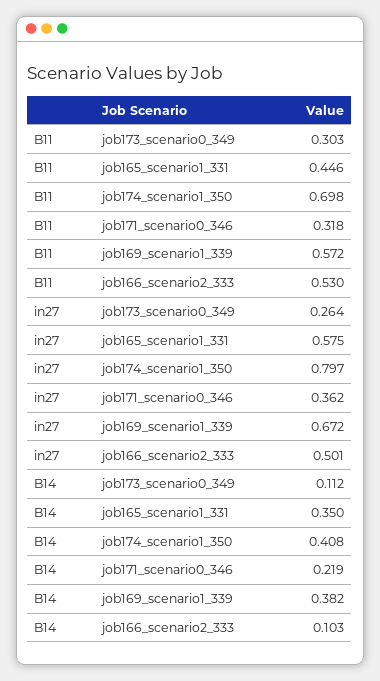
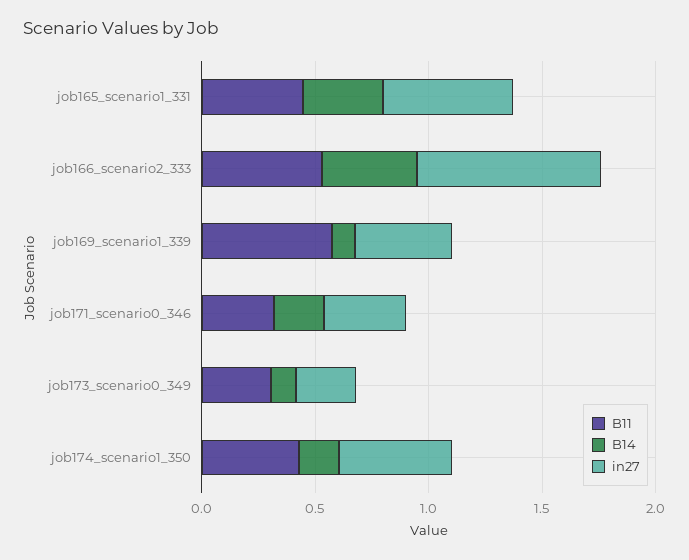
B11, job174_scenario1_350: 0.698 -> 0.4
in27, job174_scenario1_350: 0.797 -> 0.5
in27, job169_scenario1_339: 0.672 -> 0.4
in27, job166_scenario2_333: 0.501 -> 0.8
B14, job174_scenario1_350: 0.408 -> 0.2
B14, job169_scenario1_339: 0.382 -> 0.1
B14, job166_scenario2_333: 0.103 -> 0.4

